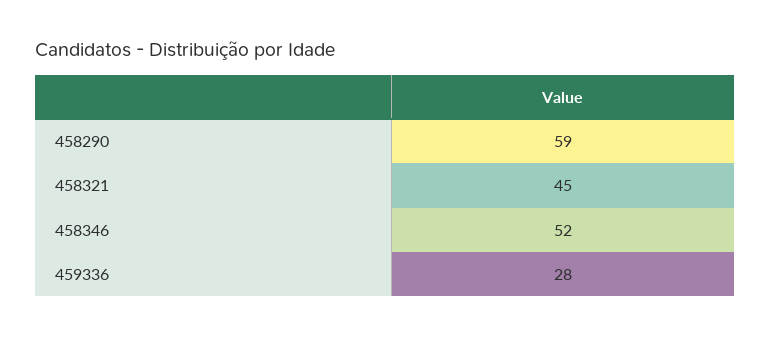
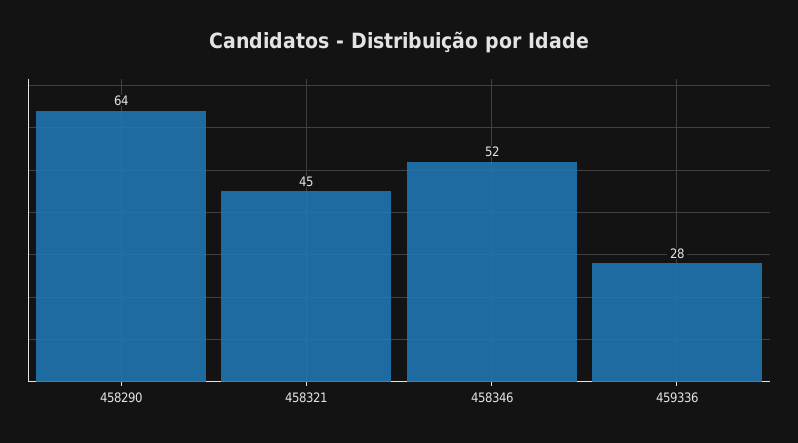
458290: 59 -> 64

